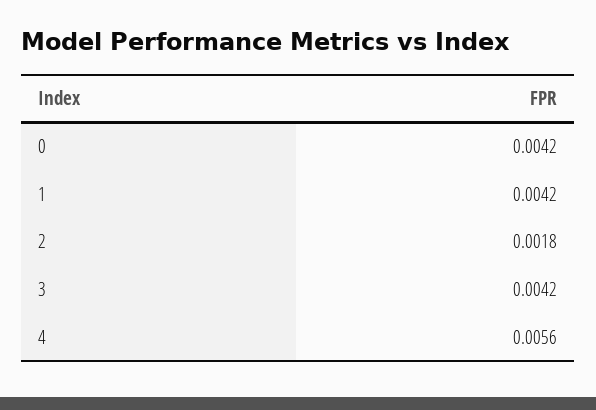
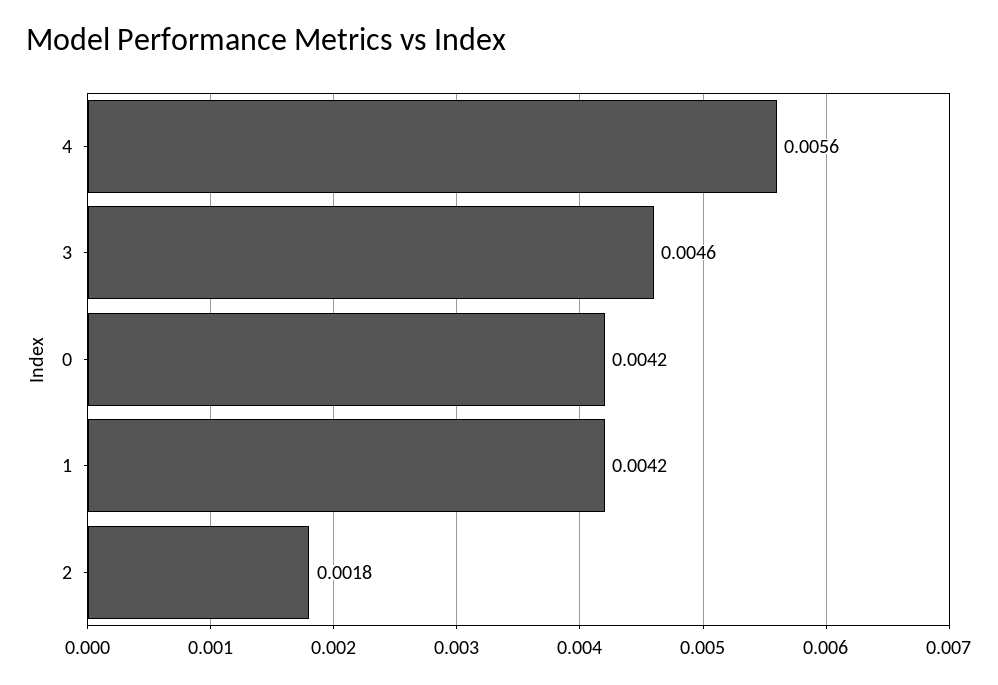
3: 0.0042 -> 0.0046

